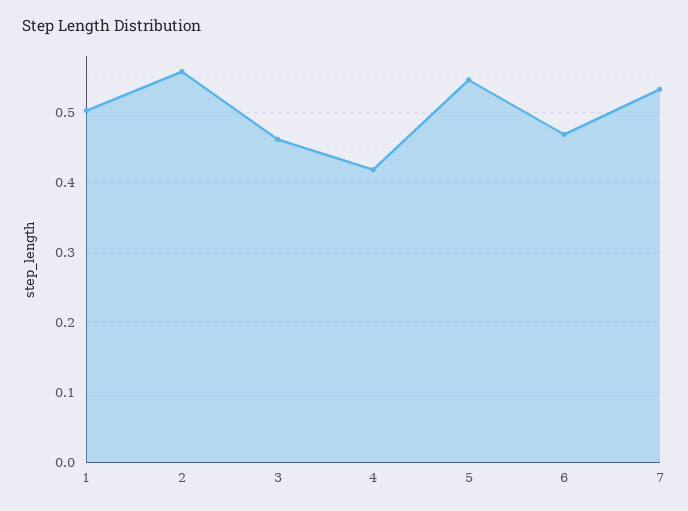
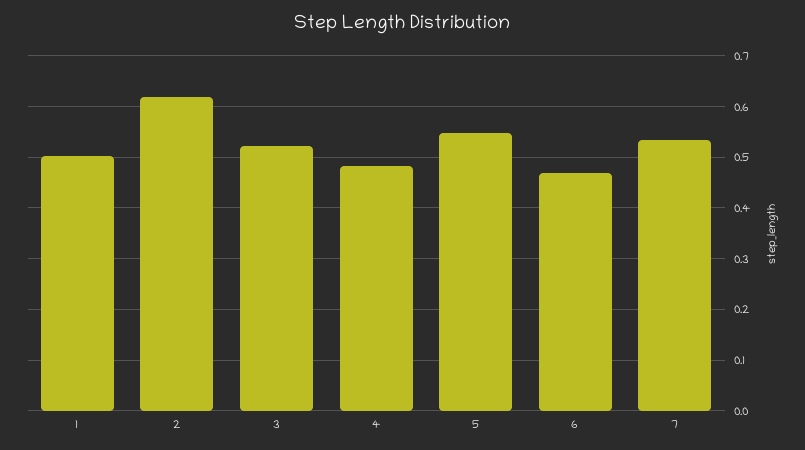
2: 0.56 -> 0.62
3: 0.46 -> 0.52
4: 0.42 -> 0.48

